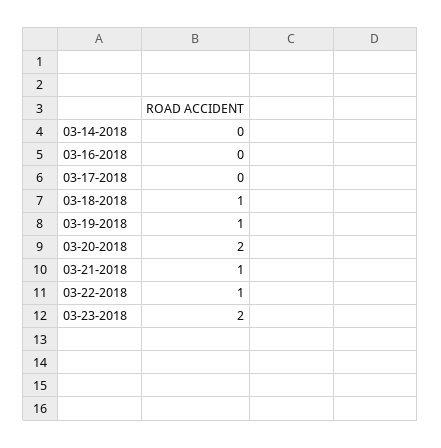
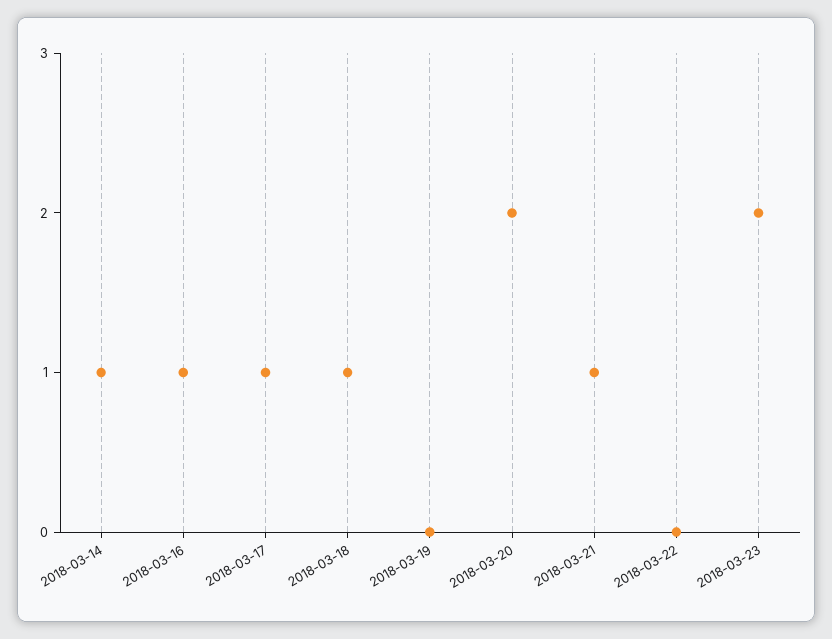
03-14-2018: 0 -> 1
03-16-2018: 0 -> 1
03-17-2018: 0 -> 1
03-19-2018: 1 -> 0
03-22-2018: 1 -> 0

